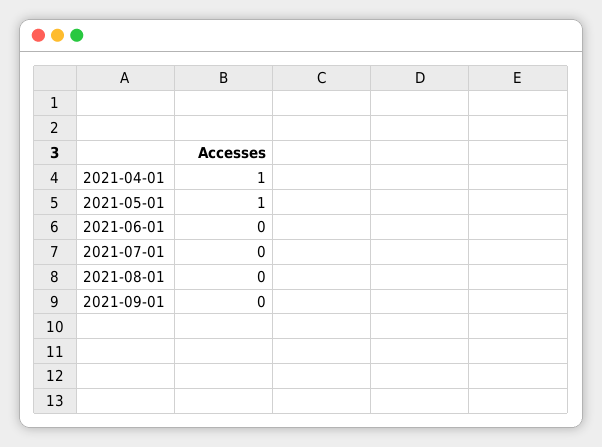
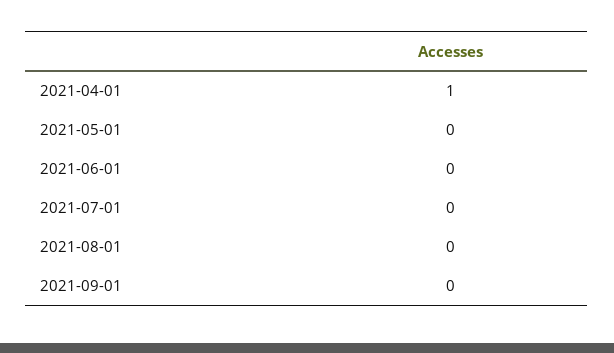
2021-05-01: 1 -> 0

